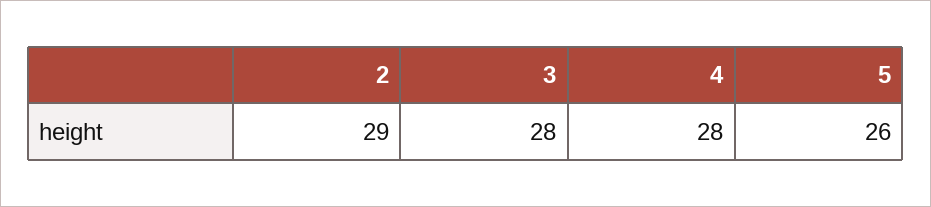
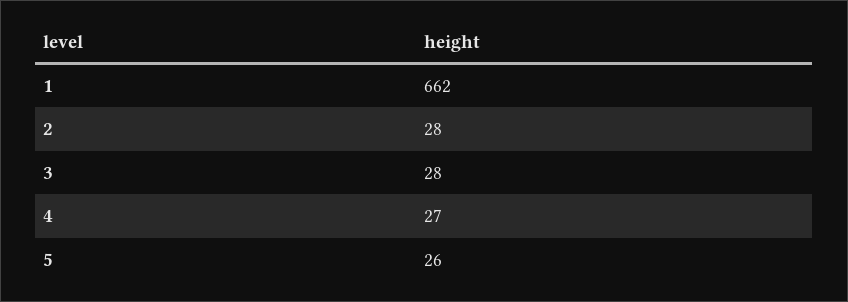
2: 29 -> 28
4: 28 -> 27
1: none -> 662

